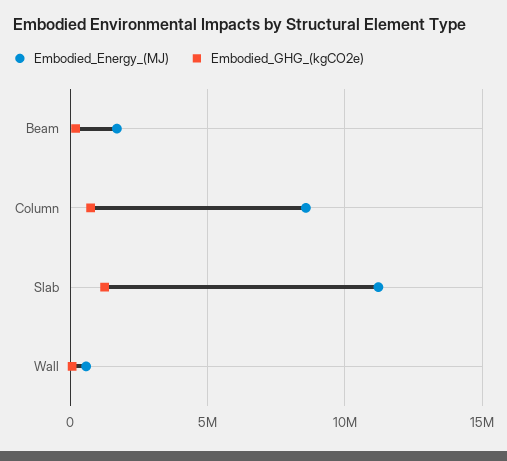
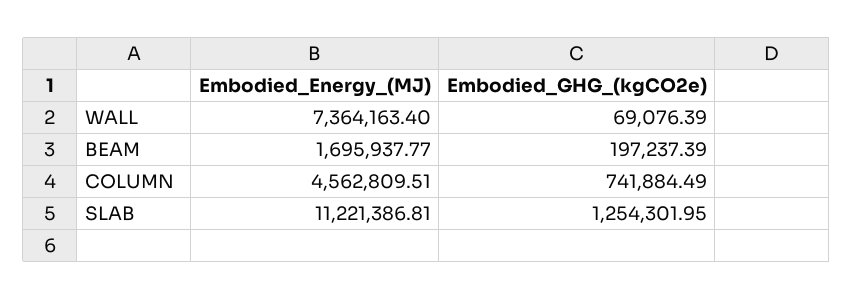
Embodied_Energy_(MJ), Column: 8500000 -> 4562809.51
Embodied_Energy_(MJ), Wall: 500000 -> 7364163.4

